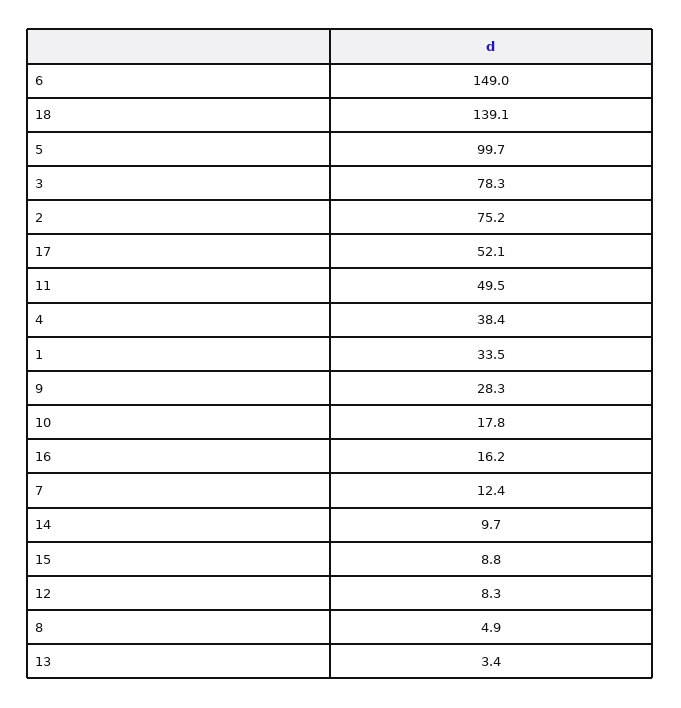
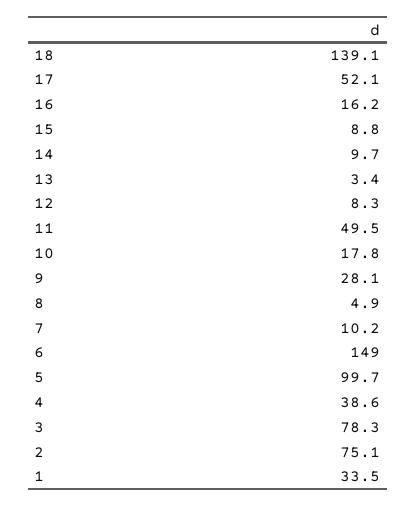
2: 75.2 -> 75.1
4: 38.4 -> 38.6
9: 28.3 -> 28.1
7: 12.4 -> 10.2

